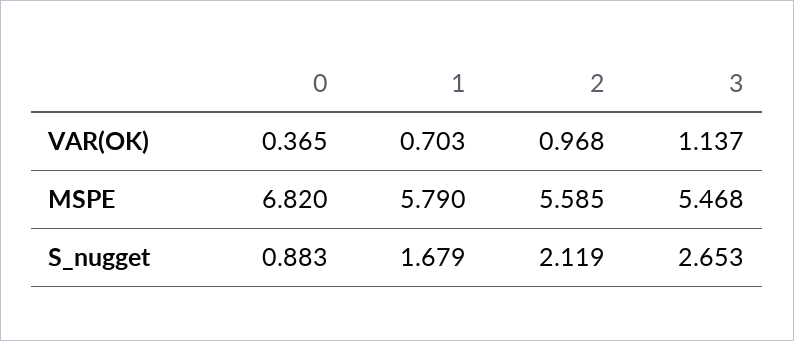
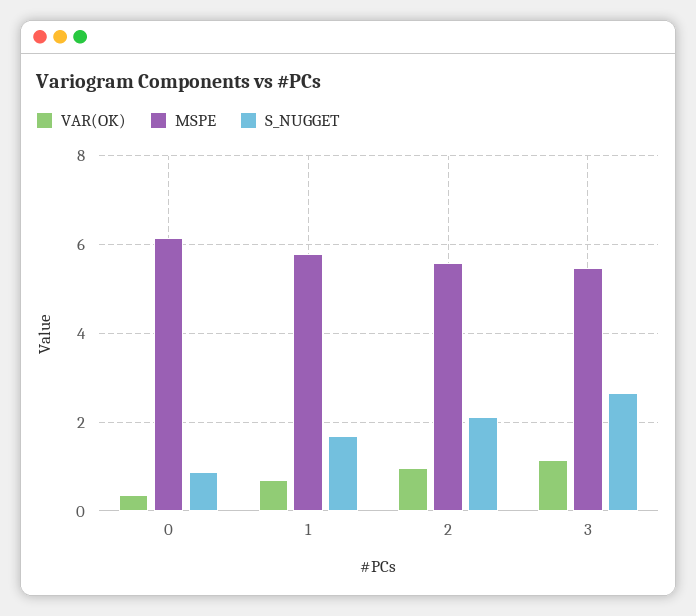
MSPE, 0: 6.82 -> 6.2

